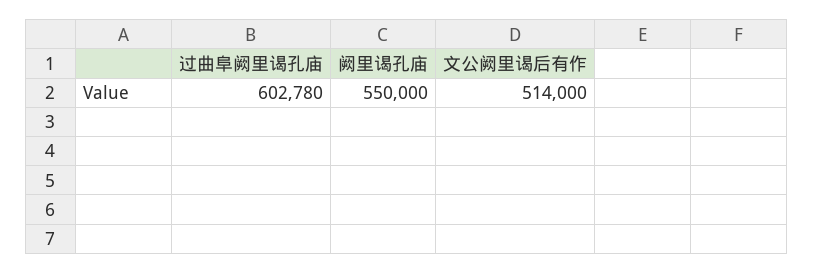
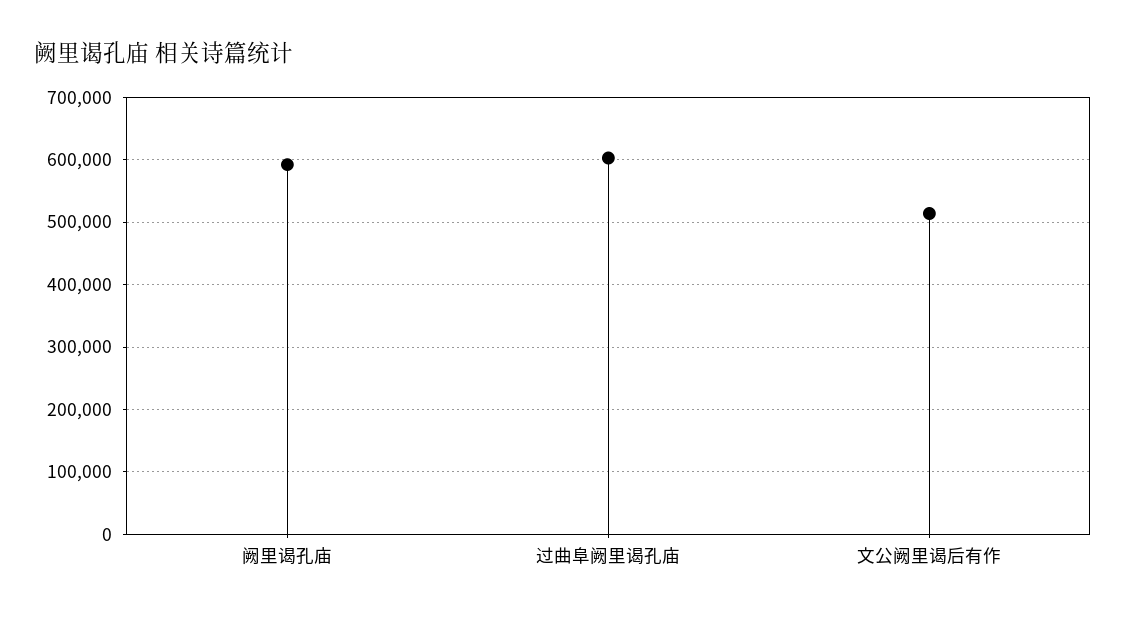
阙里谒孔庙: 550000 -> 590000

